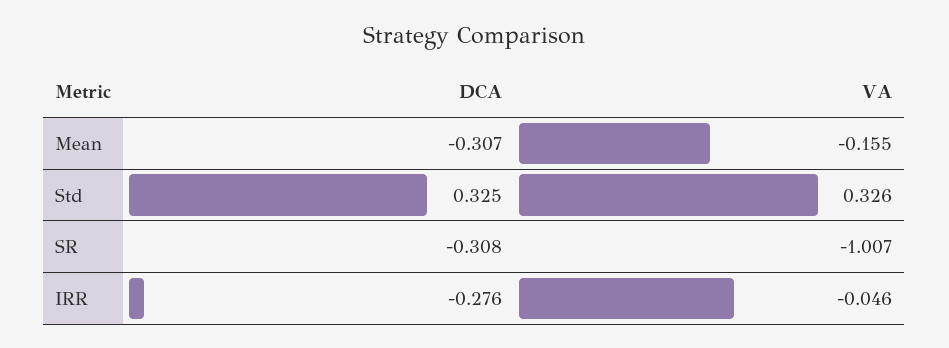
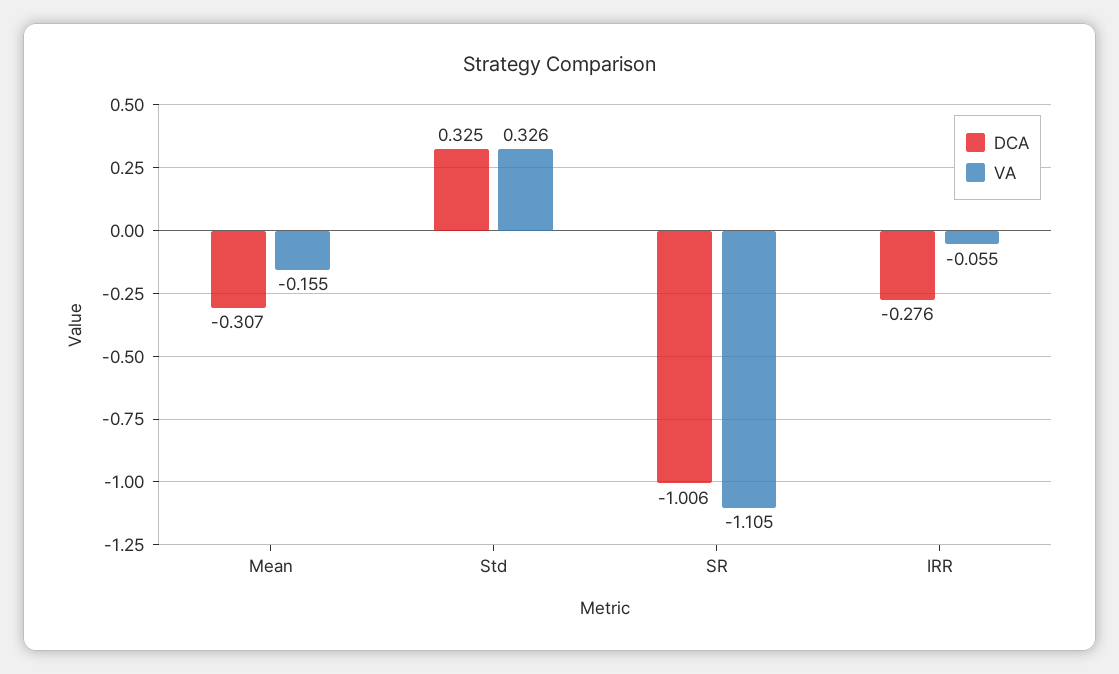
DCA, SR: -0.308 -> -1.006
VA, SR: -1.007 -> -1.105
VA, IRR: -0.046 -> -0.055

